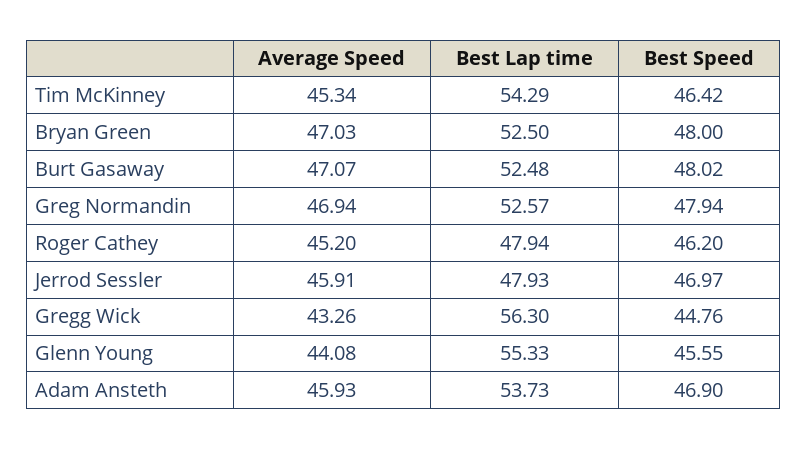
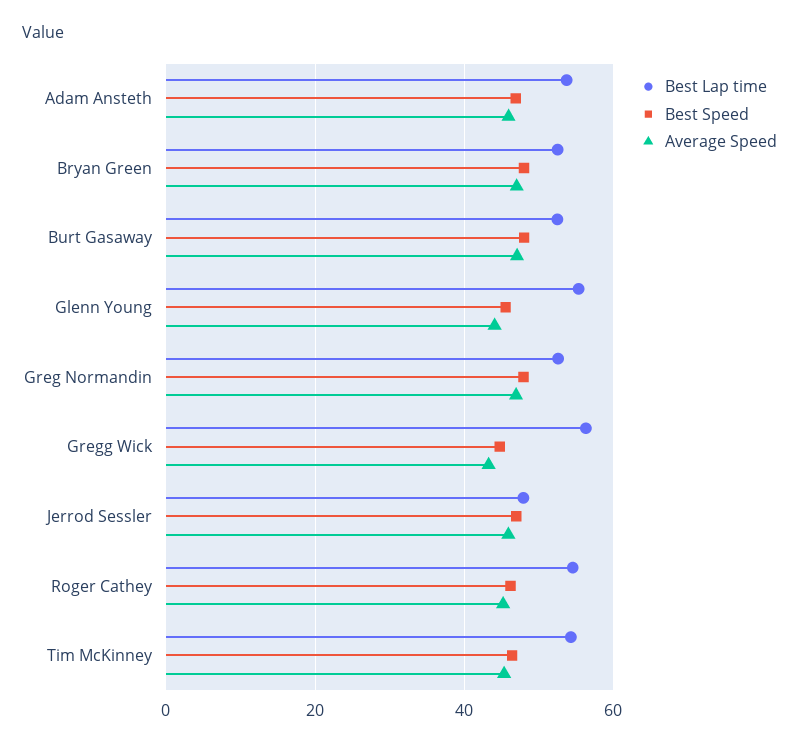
Best Lap time, Roger Cathey: 47.94 -> 54

